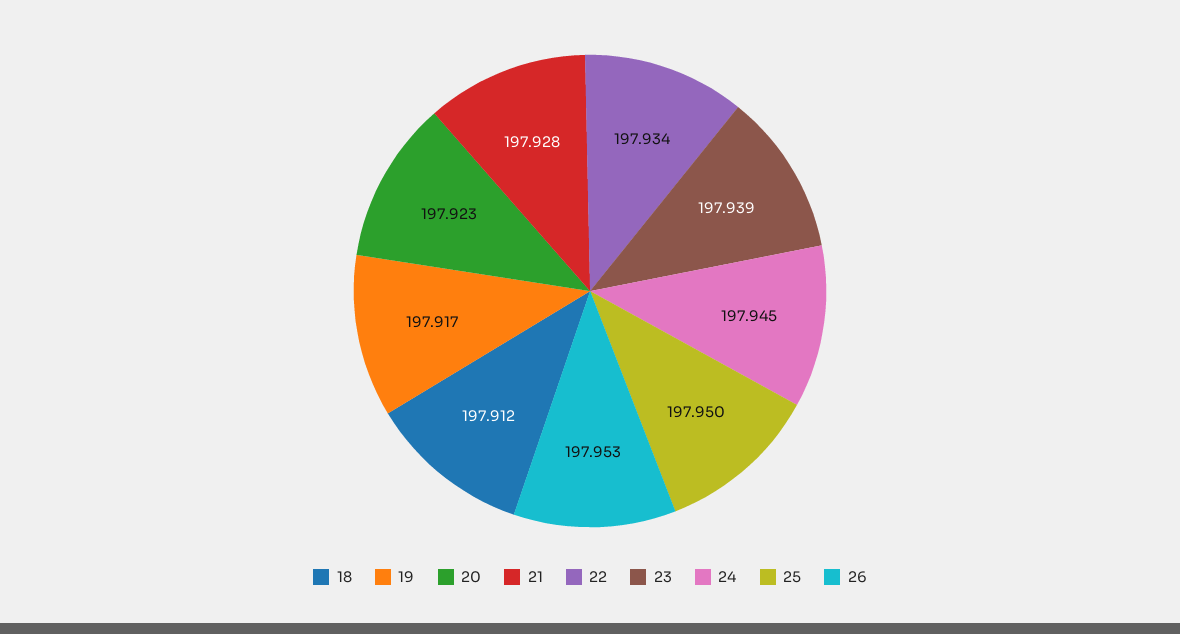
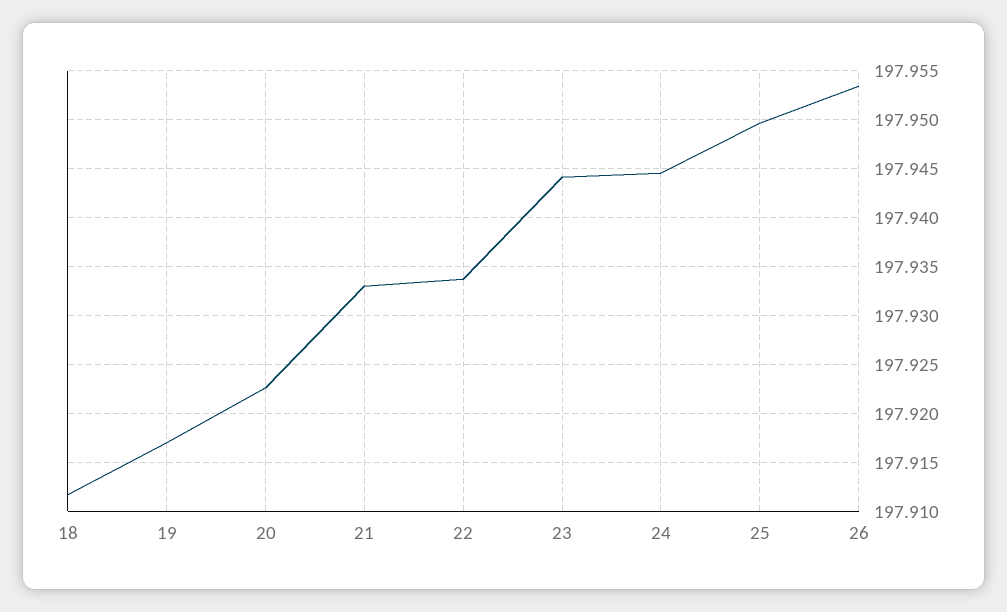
21: 197.928 -> 197.933
23: 197.939 -> 197.944

